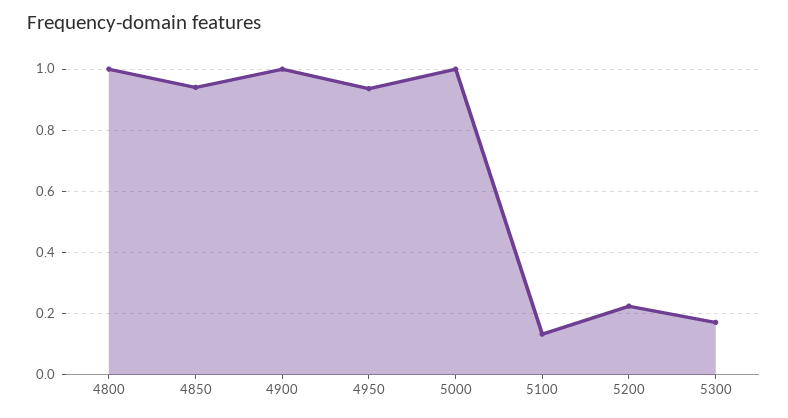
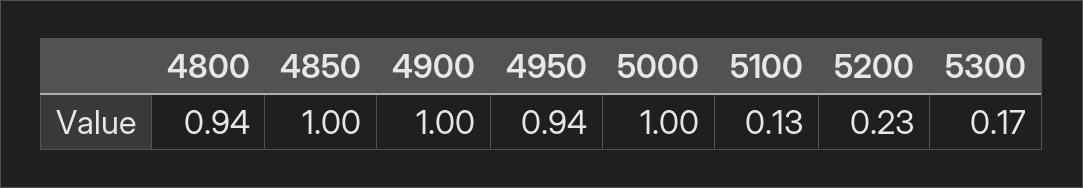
4800: 1 -> 0.94
4850: 0.94 -> 1

